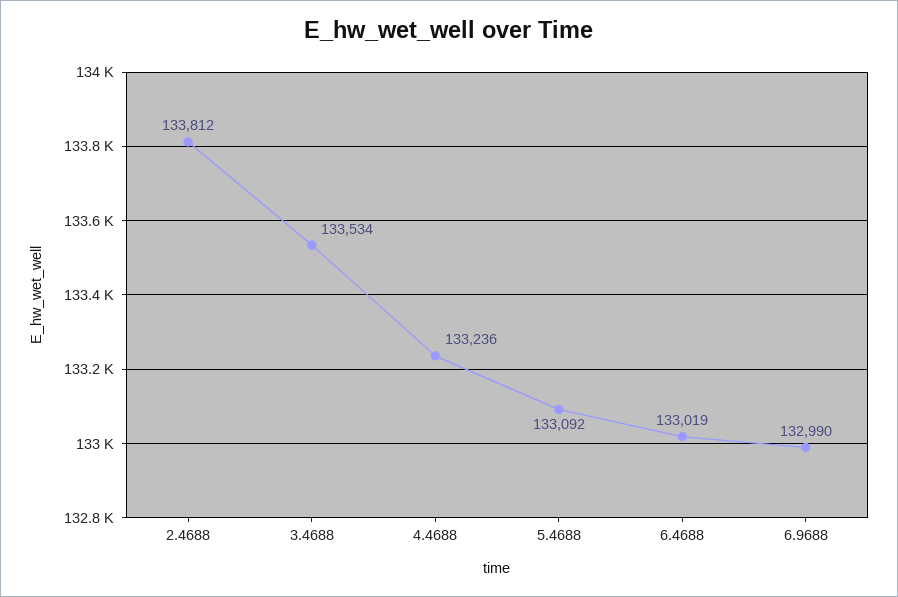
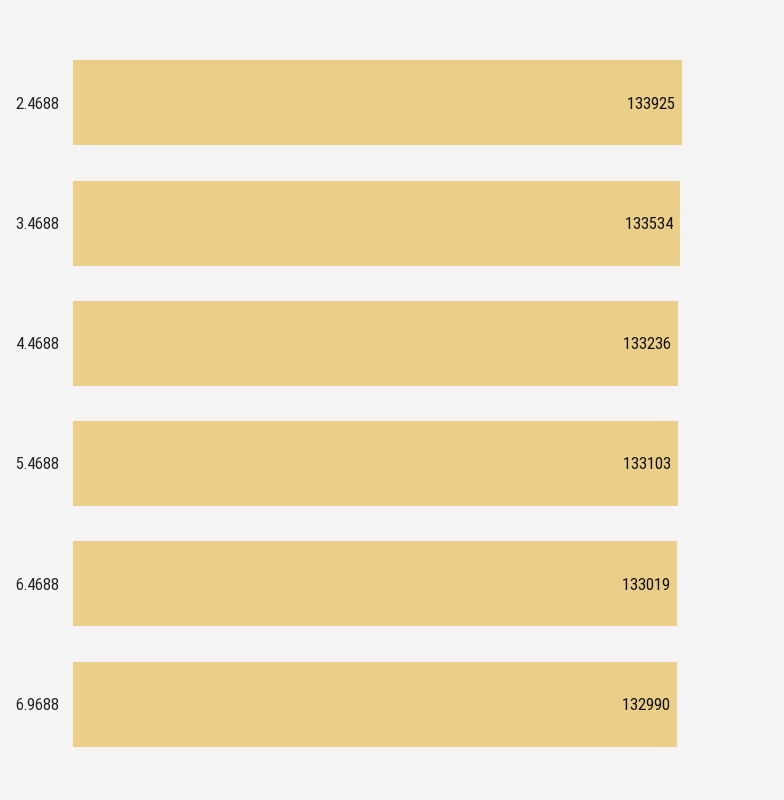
2.4688: 133812 -> 133925
5.4688: 133092 -> 133103

